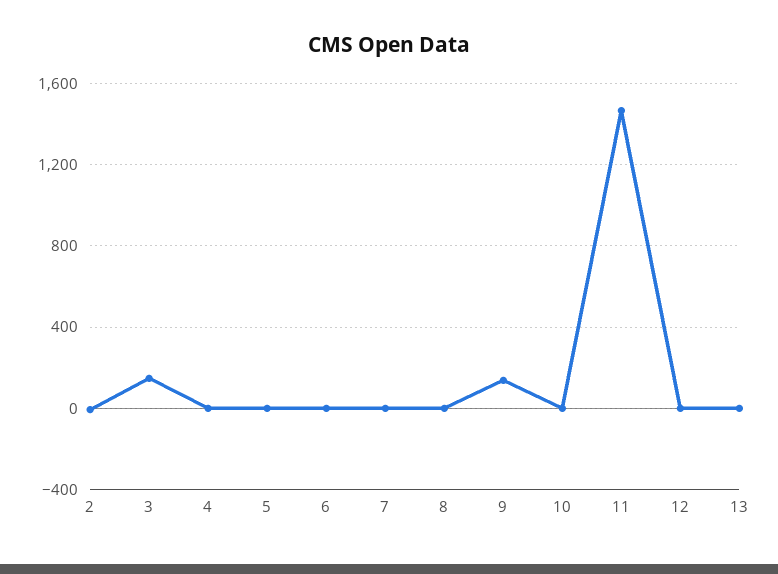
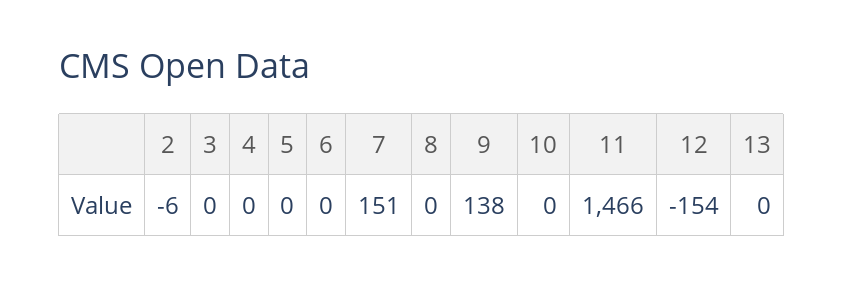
3: 150 -> 0
7: 0 -> 151
12: 0 -> -154

